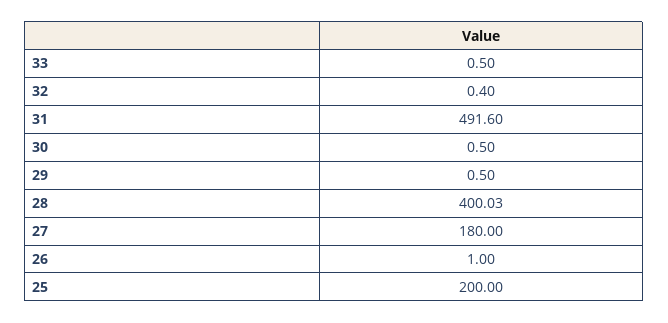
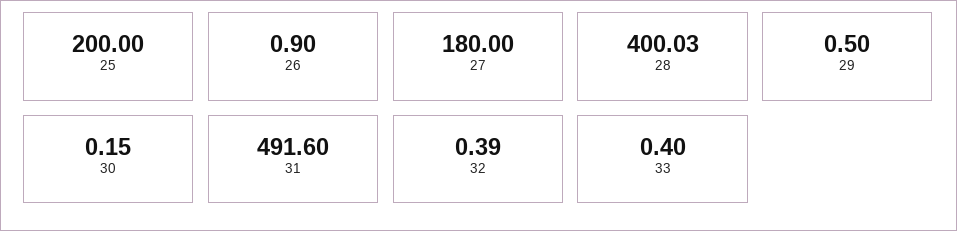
33: 0.5 -> 0.4
32: 0.4 -> 0.39
30: 0.5 -> 0.15
26: 1 -> 0.9

